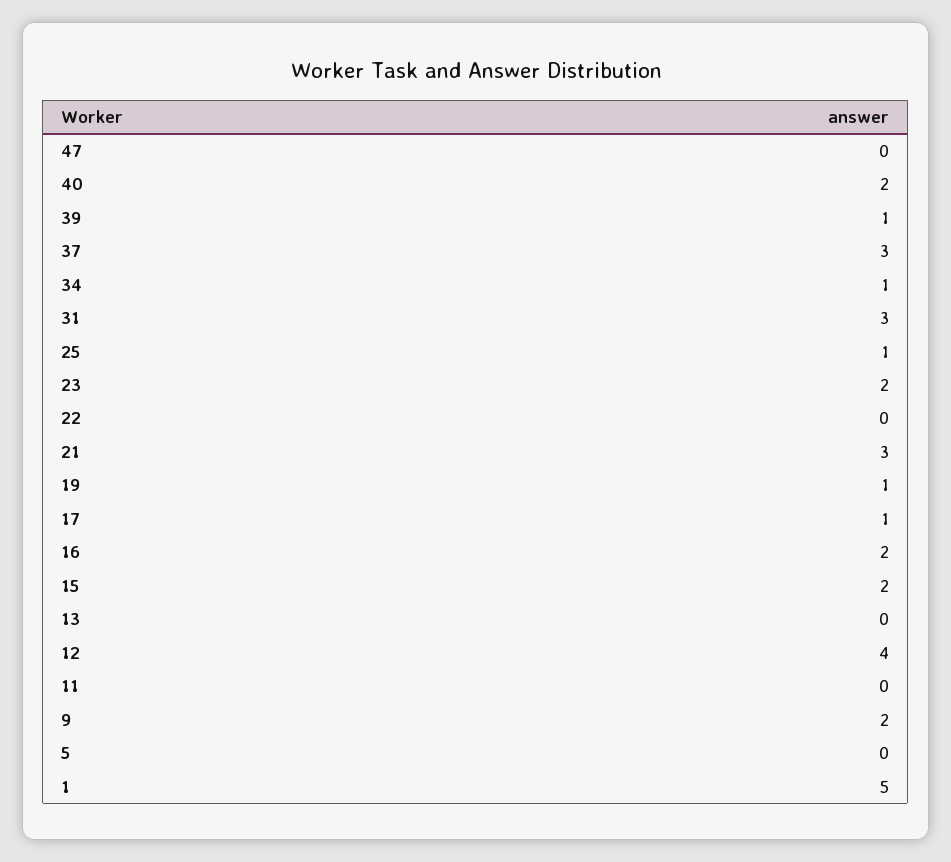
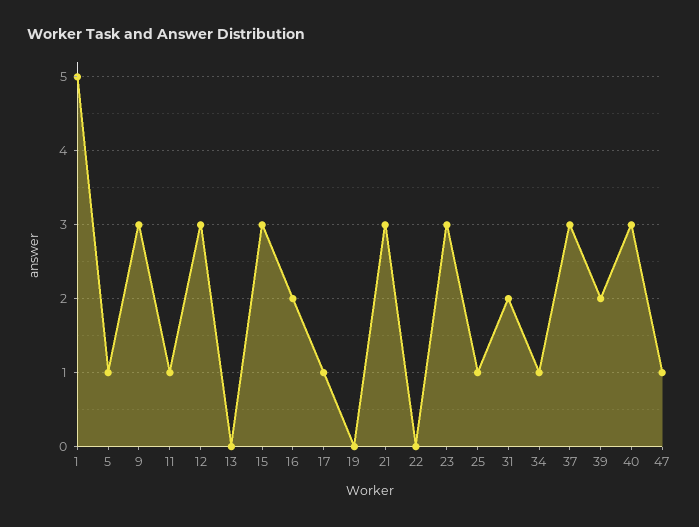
47: 0 -> 1
40: 2 -> 3
39: 1 -> 2
31: 3 -> 2
23: 2 -> 3
19: 1 -> 0
15: 2 -> 3
12: 4 -> 3
11: 0 -> 1
9: 2 -> 3
5: 0 -> 1

